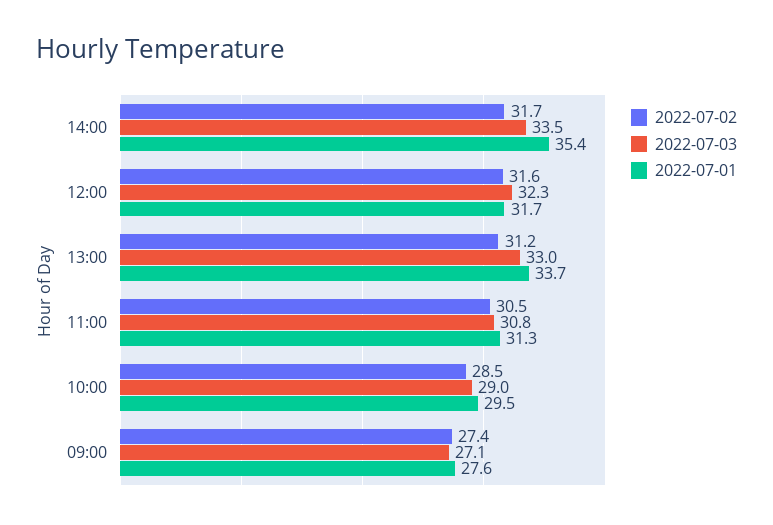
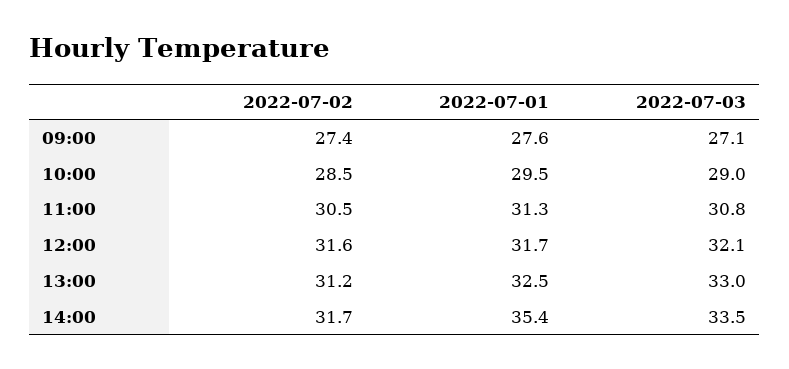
2022-07-03, 12:00: 32.3 -> 32.1
2022-07-01, 13:00: 33.7 -> 32.5

